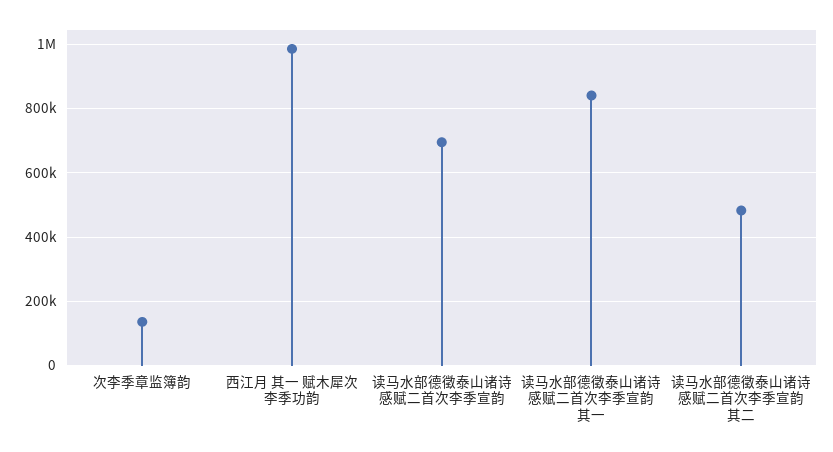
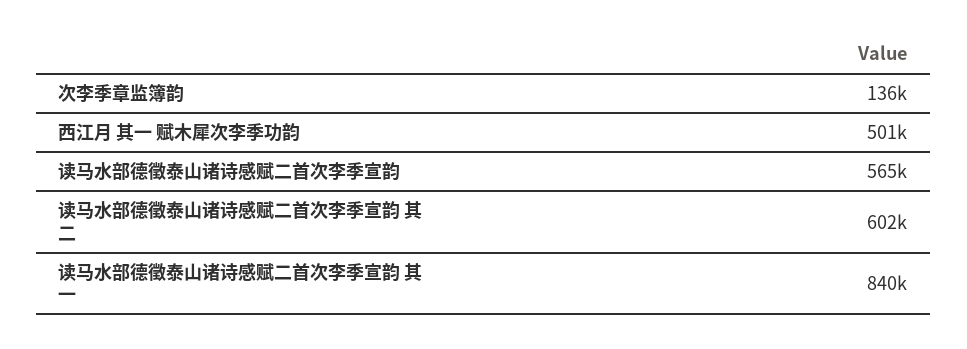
西江月 其一 赋木犀次李季功韵: 980000 -> 501000
读马水部德徵泰山诸诗感赋二首次李季宣韵: 700000 -> 565000
读马水部德徵泰山诸诗感赋二首次李季宣韵 其二: 480000 -> 602000

